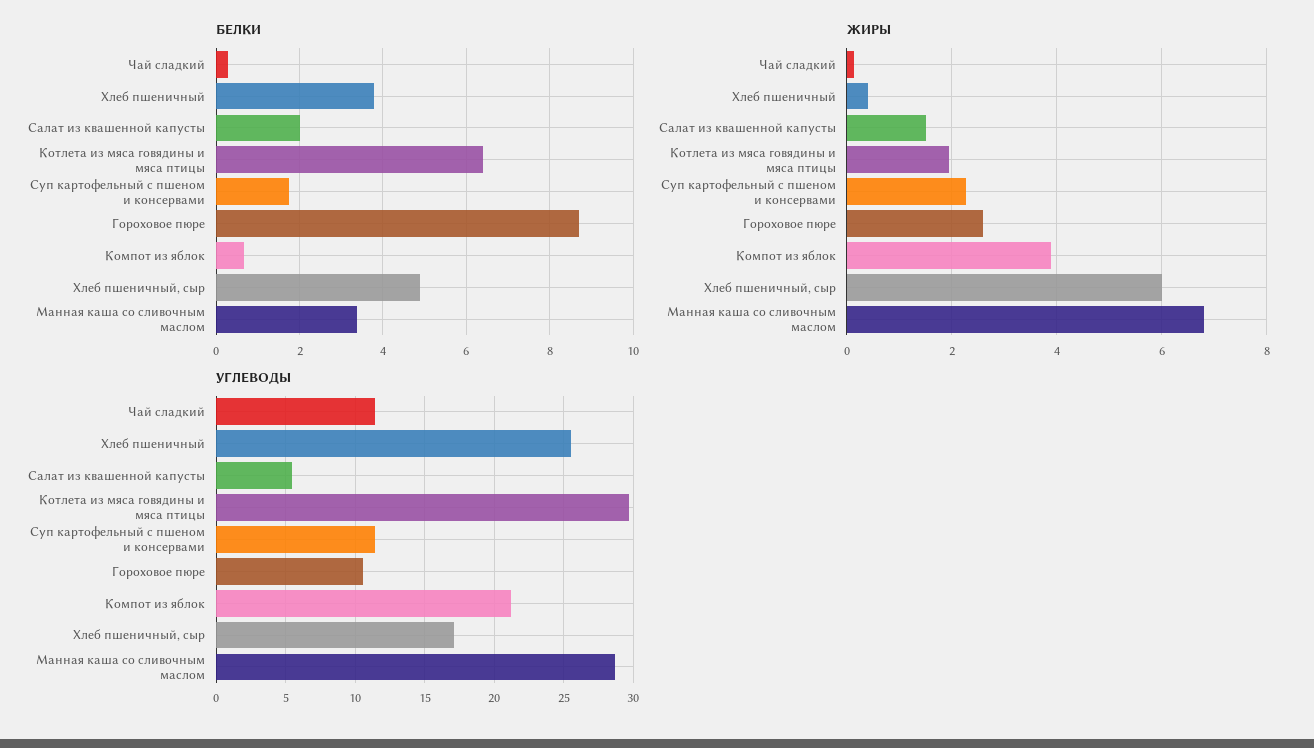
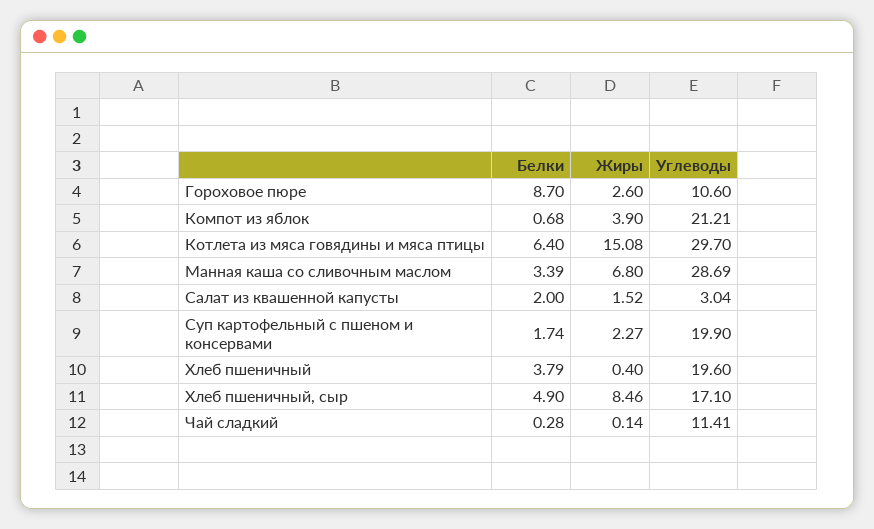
ЖИРЫ, Котлета из мяса говядины и мяса птицы: 2 -> 15.08
ЖИРЫ, Хлеб пшеничный, сыр: 6 -> 8.46
УГЛЕВОДЫ, Хлеб пшеничный: 25.5 -> 19.6
УГЛЕВОДЫ, Салат из квашенной капусты: 5.5 -> 3.04
УГЛЕВОДЫ, Суп картофельный с пшеном и консервами: 11.5 -> 19.9

